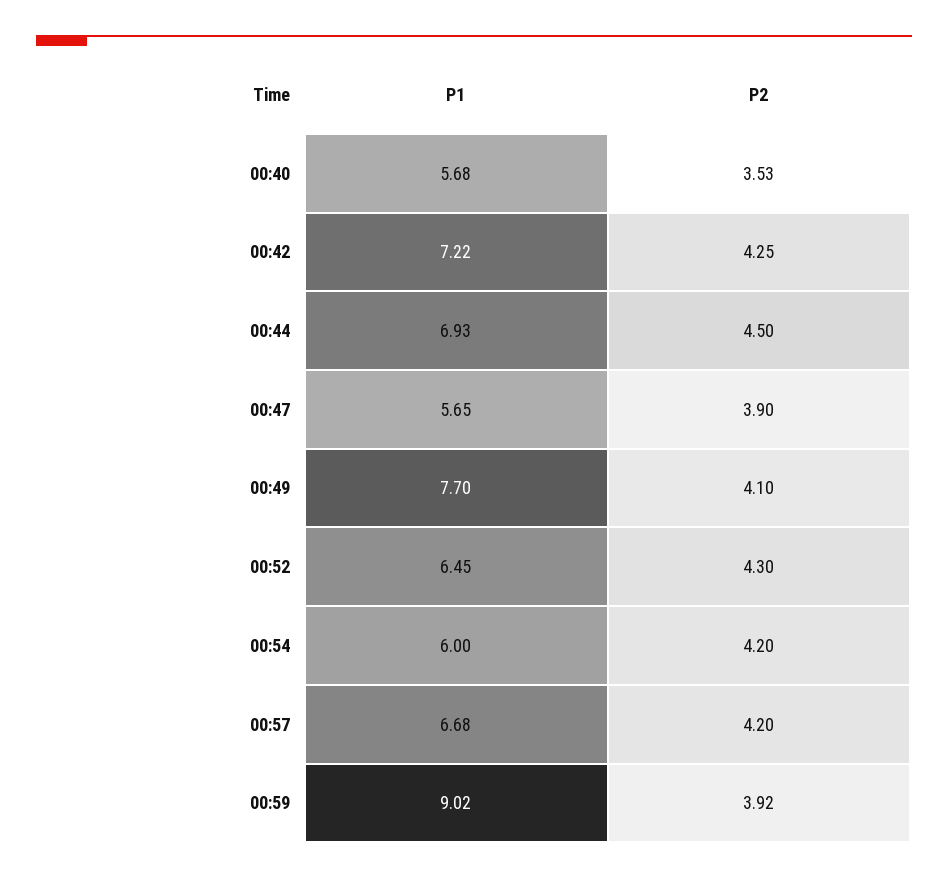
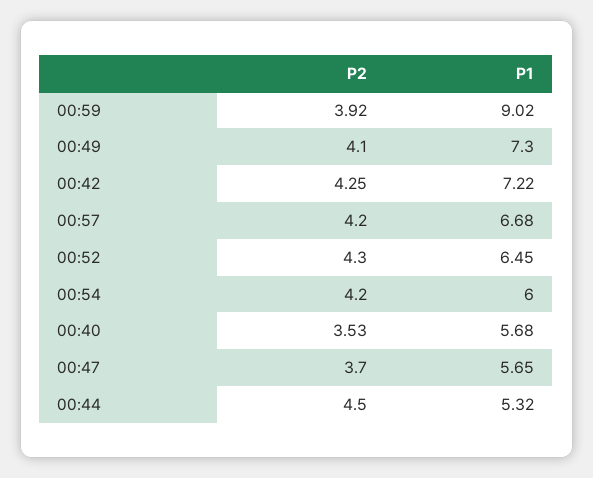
P1, 00:44: 6.93 -> 5.32
P2, 00:47: 3.9 -> 3.7
P1, 00:49: 7.7 -> 7.3

